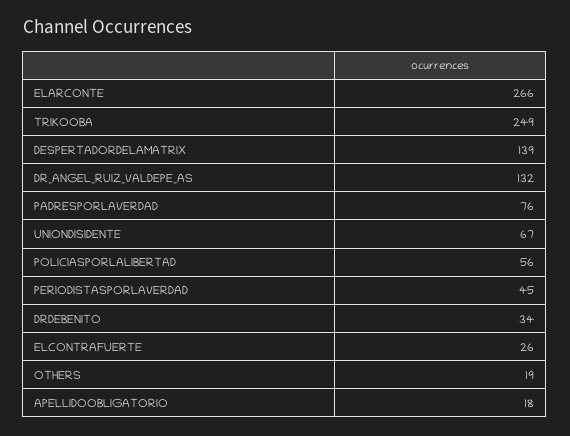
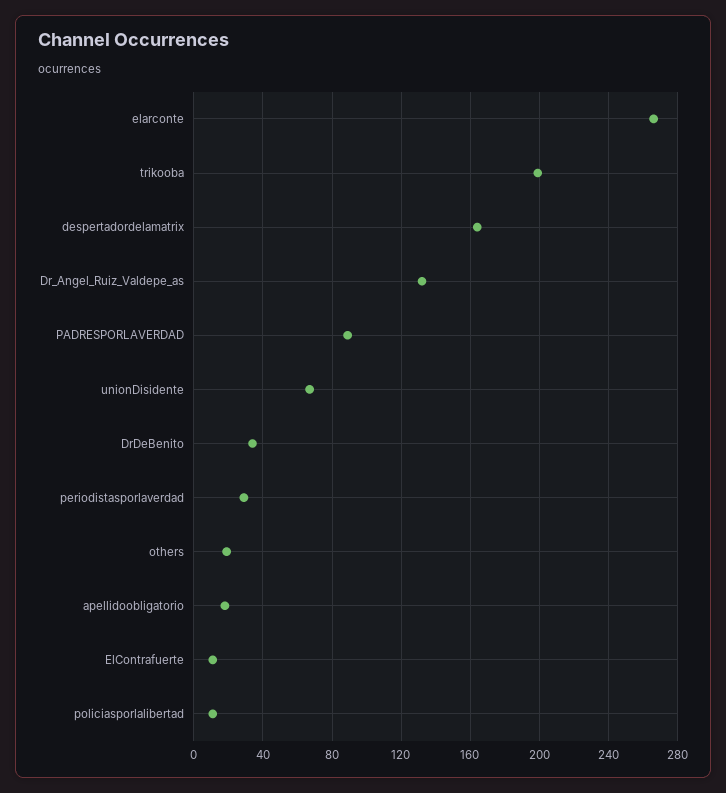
TRIKOOBA: 249 -> 200
DESPERTADORDELAMATRIX: 139 -> 165
PADRESPORLAVERDAD: 76 -> 90
POLICIASPORLALIBERTAD: 56 -> 10
PERIODISTASPORLAVERDAD: 45 -> 30
ELCONTRAFUERTE: 26 -> 10

